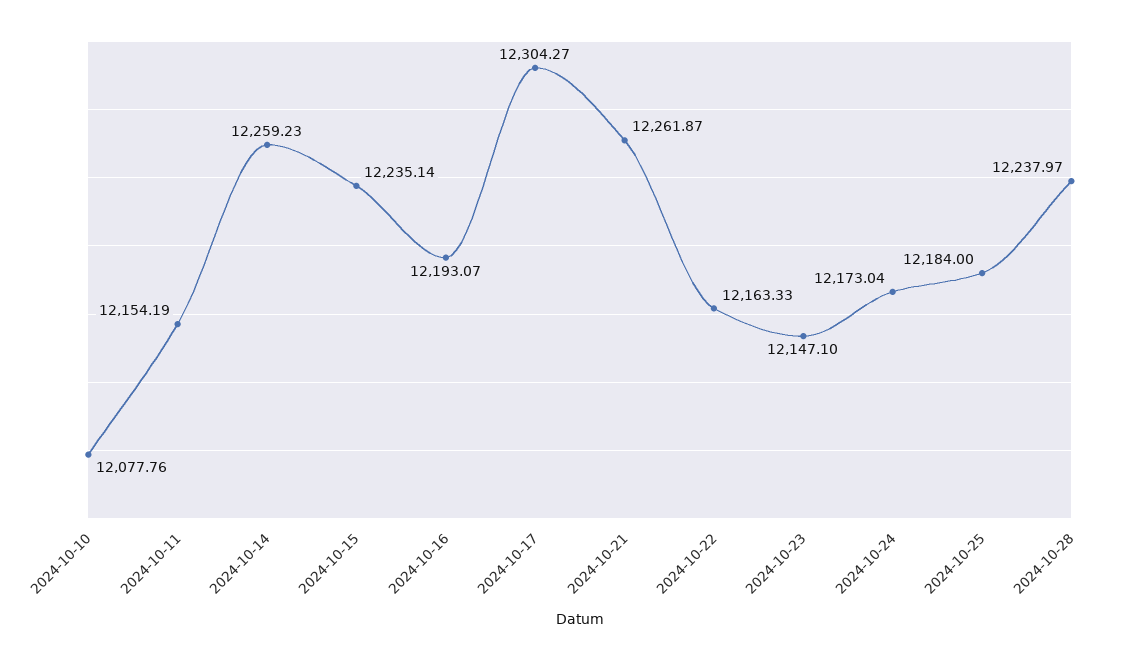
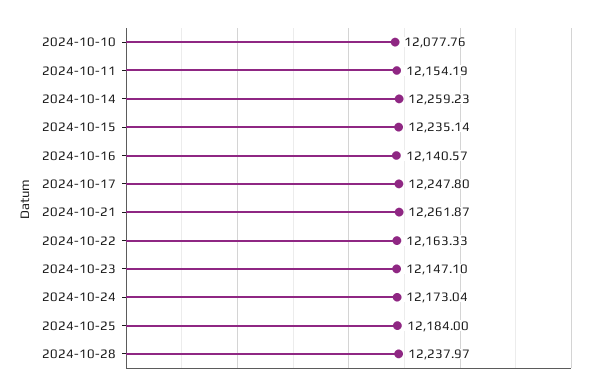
2024-10-16: 12193.07 -> 12140.57
2024-10-17: 12304.27 -> 12247.8

